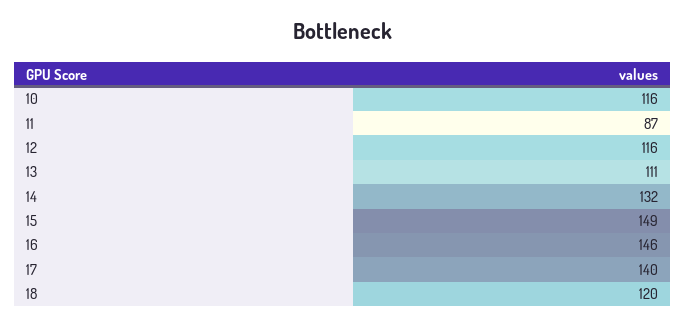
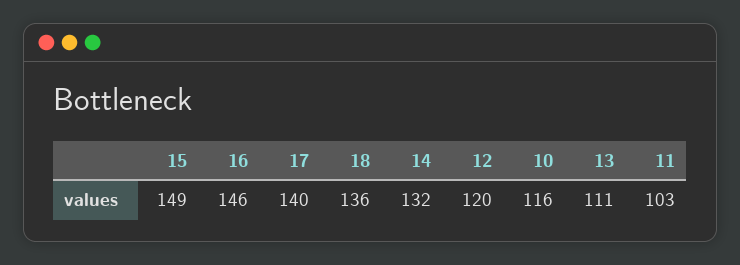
11: 87 -> 103
12: 116 -> 120
18: 120 -> 136

